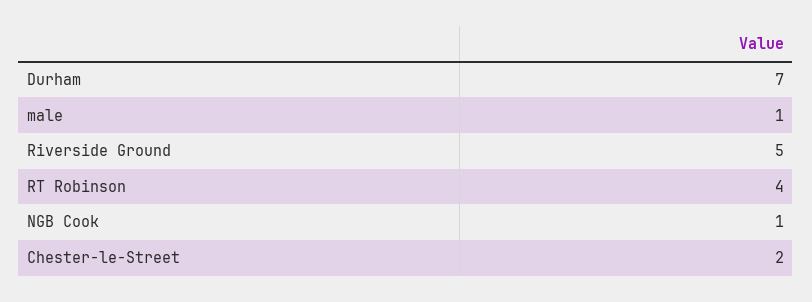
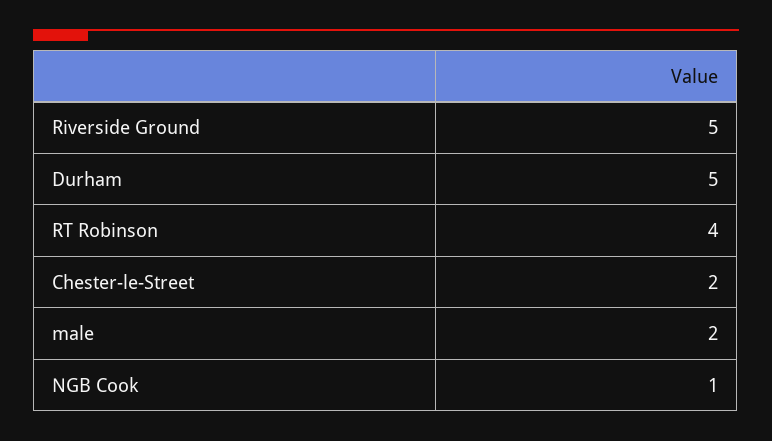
Durham: 7 -> 5
male: 1 -> 2

